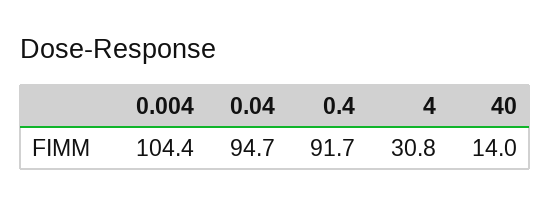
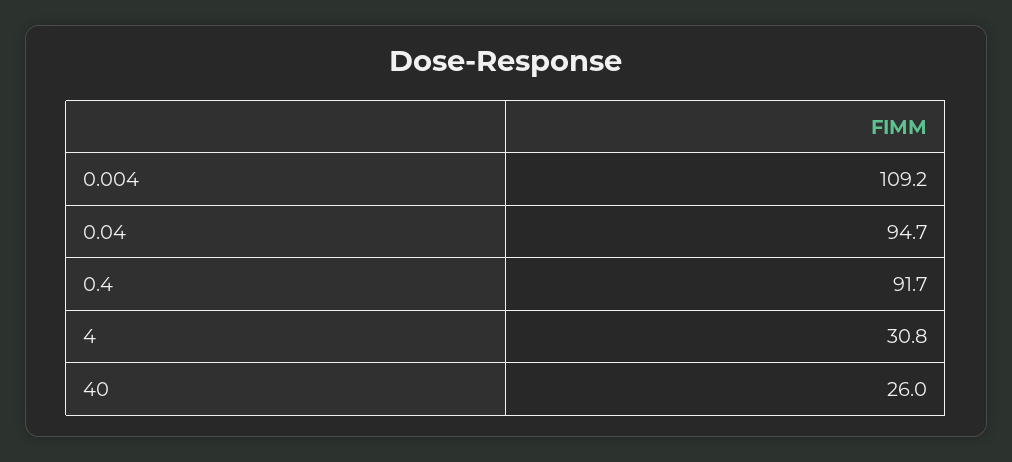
0.004: 104.4 -> 109.2
40: 14 -> 26

